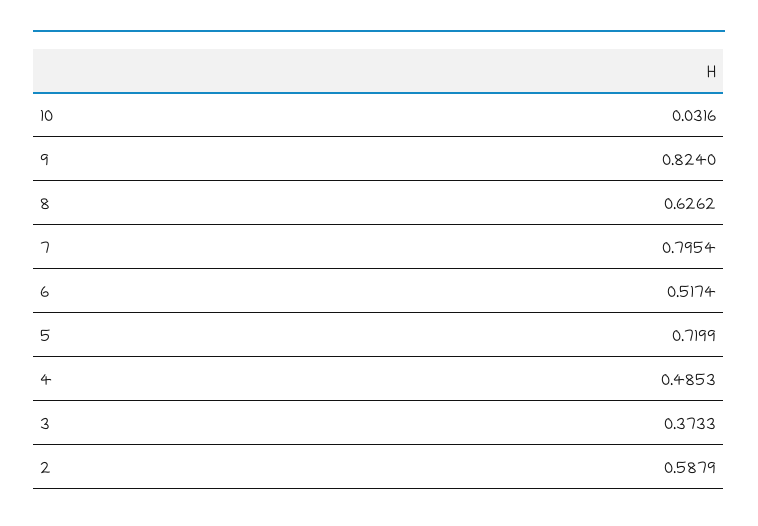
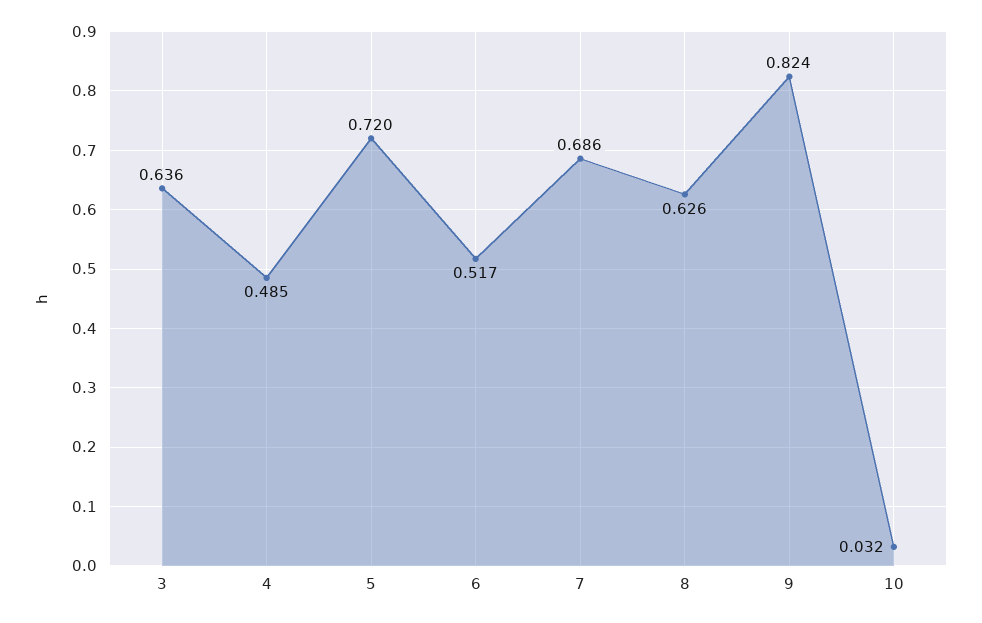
7: 0.7954 -> 0.686
3: 0.3733 -> 0.636
2: 0.5879 -> none

